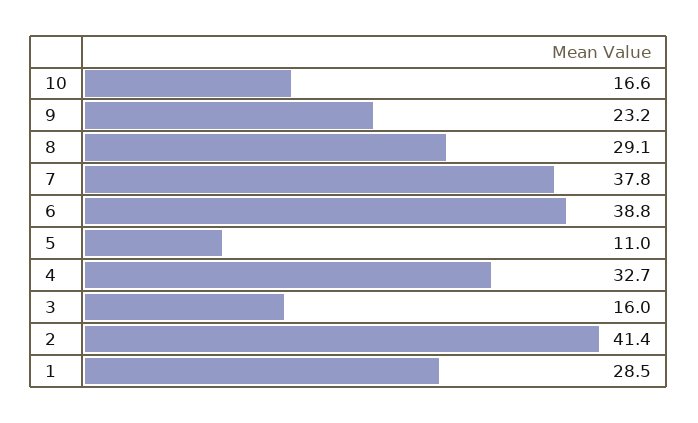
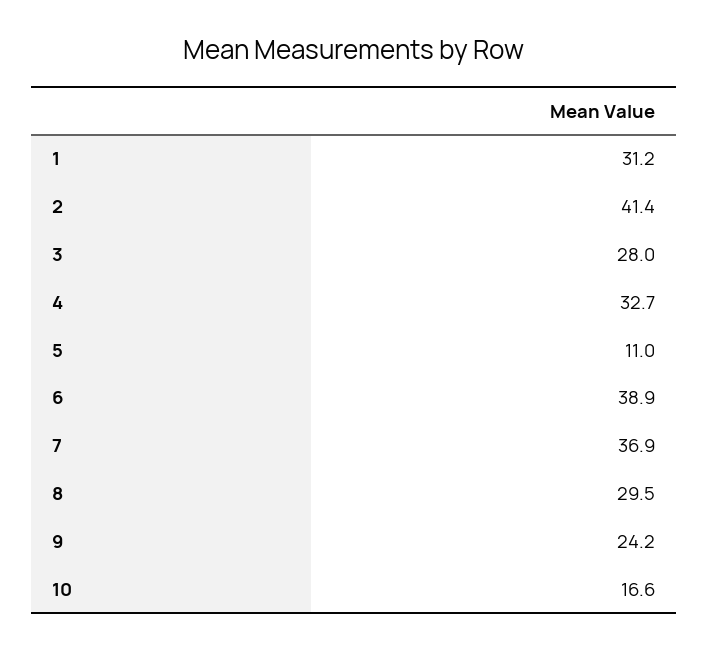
9: 23.2 -> 24.2
8: 29.1 -> 29.5
7: 37.8 -> 36.9
6: 38.8 -> 38.9
3: 16 -> 28
1: 28.5 -> 31.2

